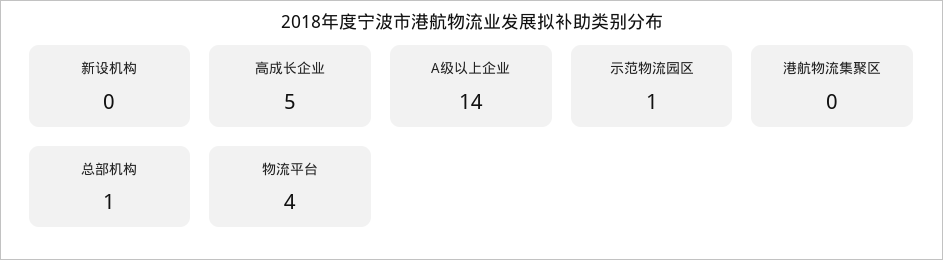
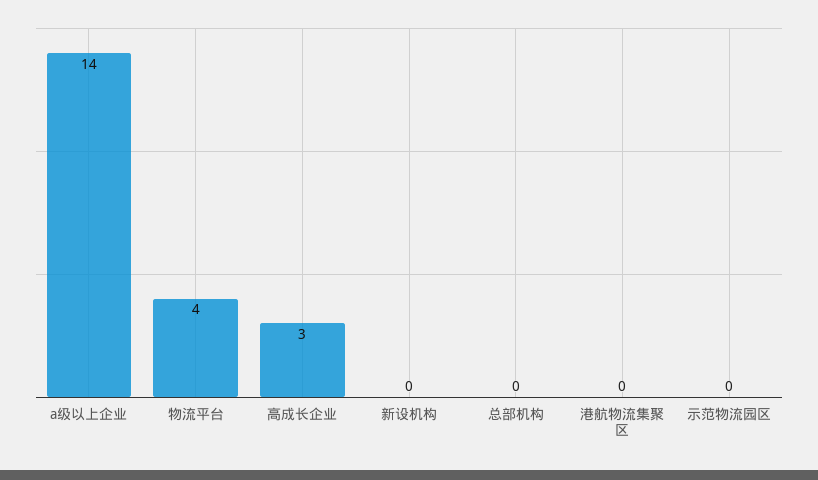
高成长企业: 5 -> 3
示范物流园区: 1 -> 0
总部机构: 1 -> 0

